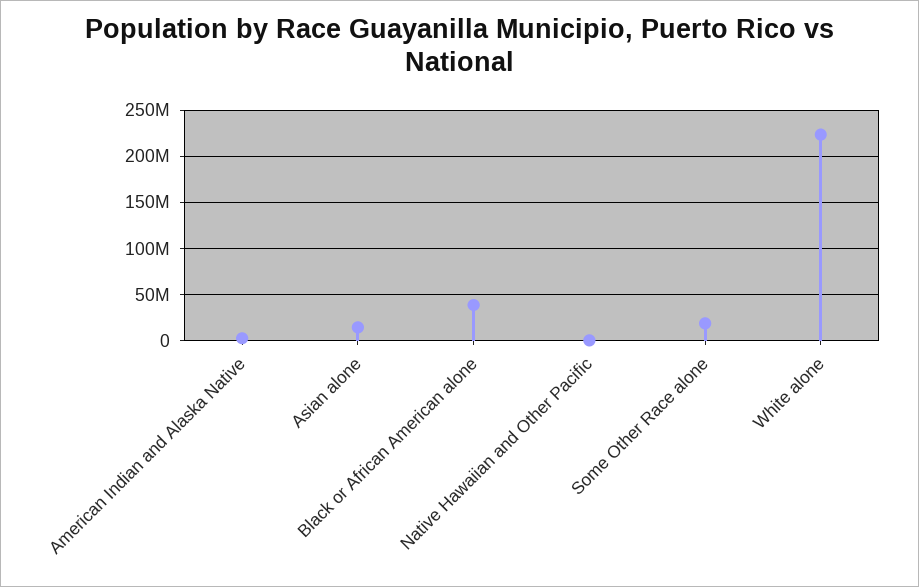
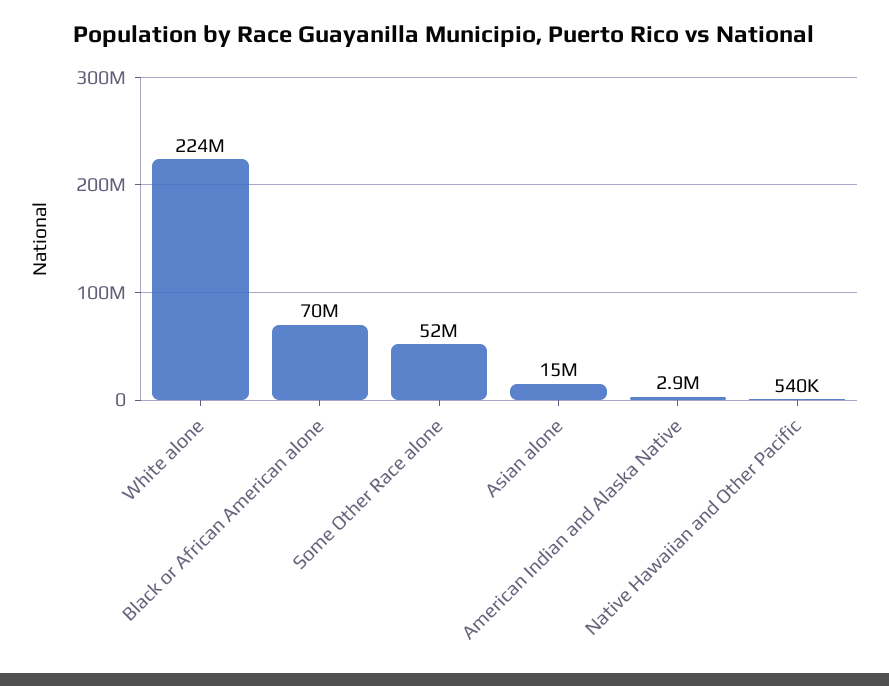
Black or African American alone: 40000000 -> 70000000
Some Other Race alone: 20000000 -> 52000000

